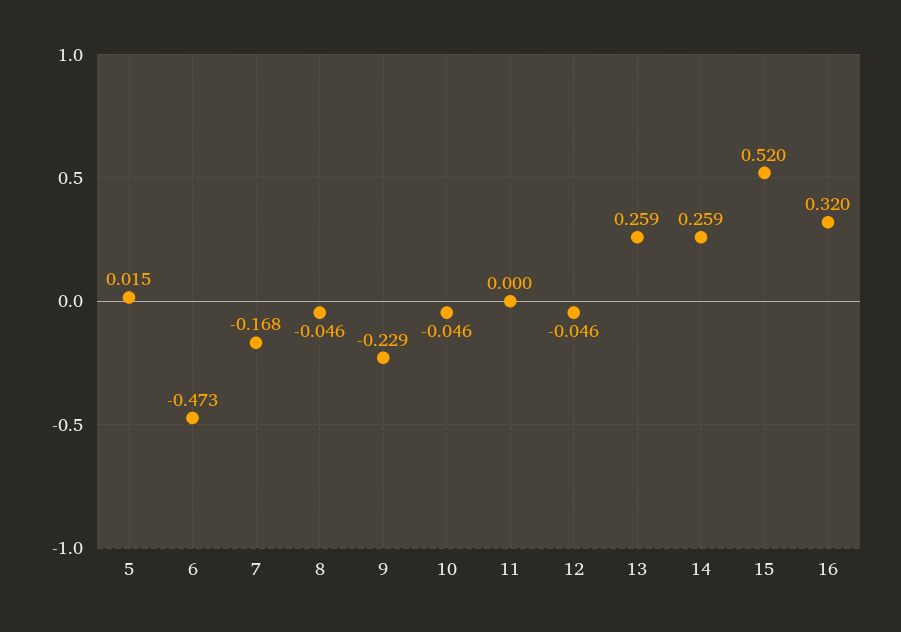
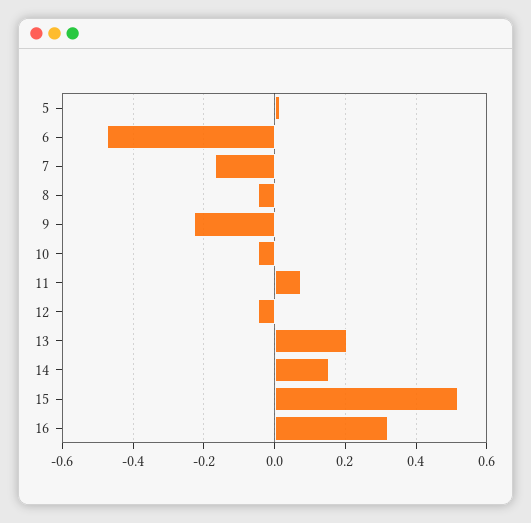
11: 0 -> 0.08
13: 0.259 -> 0.2
14: 0.259 -> 0.16

